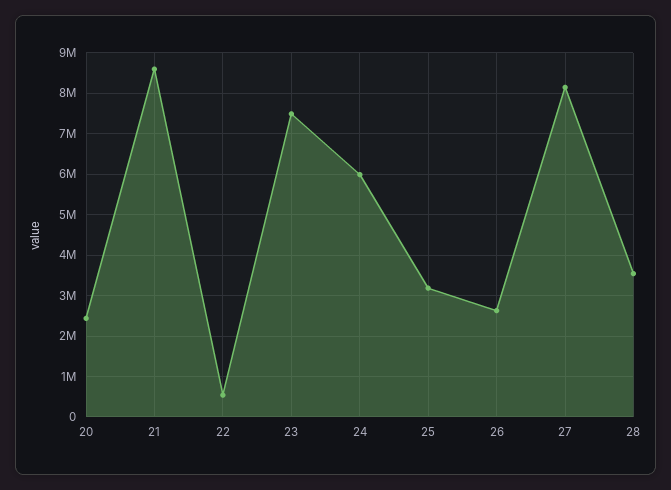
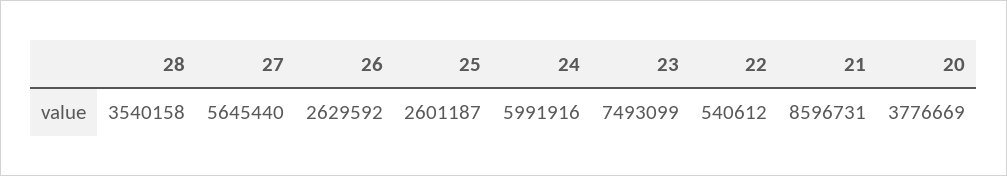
20: 2400000 -> 3776669
25: 3200000 -> 2601187
27: 8200000 -> 5645440

